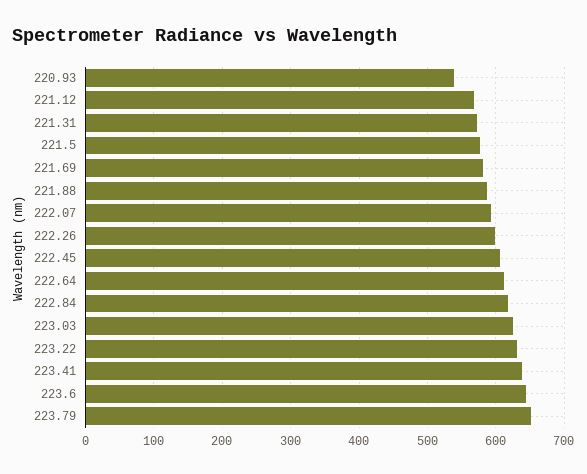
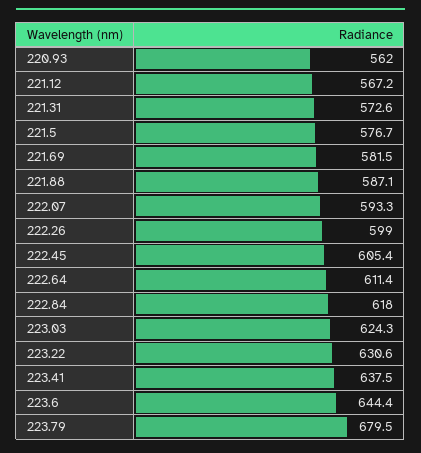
220.93: 540 -> 562
223.79: 650 -> 679.5

